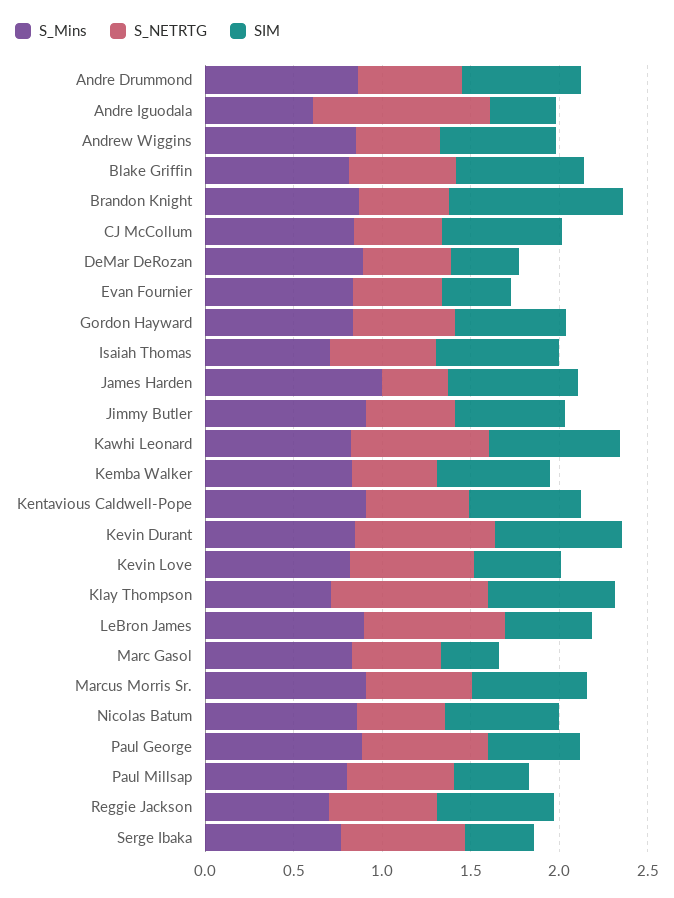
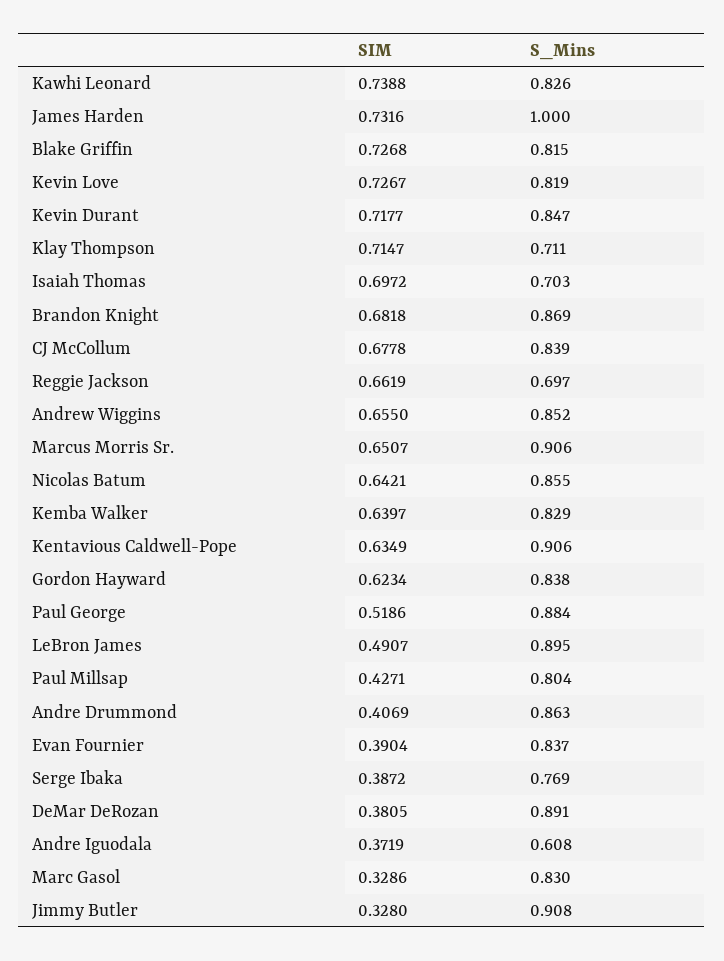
S_NETRTG, Andre Drummond: 0.6 -> none
SIM, Andre Drummond: 0.7 -> 0.4069
S_NETRTG, Andre Iguodala: 1 -> none
S_NETRTG, Andrew Wiggins: 0.5 -> none
S_NETRTG, Blake Griffin: 0.6 -> none
S_NETRTG, Brandon Knight: 0.5 -> none
SIM, Brandon Knight: 1 -> 0.6818
S_NETRTG, CJ McCollum: 0.5 -> none
S_NETRTG, DeMar DeRozan: 0.5 -> none
S_NETRTG, Evan Fournier: 0.5 -> none
S_NETRTG, Gordon Hayward: 0.6 -> none
S_NETRTG, Isaiah Thomas: 0.6 -> none
S_NETRTG, James Harden: 0.4 -> none
S_NETRTG, Jimmy Butler: 0.5 -> none
SIM, Jimmy Butler: 0.6 -> 0.328
S_NETRTG, Kawhi Leonard: 0.8 -> none
S_NETRTG, Kemba Walker: 0.5 -> none
S_NETRTG, Kentavious Caldwell-Pope: 0.6 -> none
S_NETRTG, Kevin Durant: 0.8 -> none
S_NETRTG, Kevin Love: 0.7 -> none
SIM, Kevin Love: 0.5 -> 0.7267
S_NETRTG, Klay Thompson: 0.9 -> none
S_NETRTG, LeBron James: 0.8 -> none
S_NETRTG, Marc Gasol: 0.5 -> none
S_NETRTG, Marcus Morris Sr.: 0.6 -> none
S_NETRTG, Nicolas Batum: 0.5 -> none
S_NETRTG, Paul George: 0.7 -> none
S_NETRTG, Paul Millsap: 0.6 -> none
S_NETRTG, Reggie Jackson: 0.6 -> none
S_NETRTG, Serge Ibaka: 0.7 -> none

